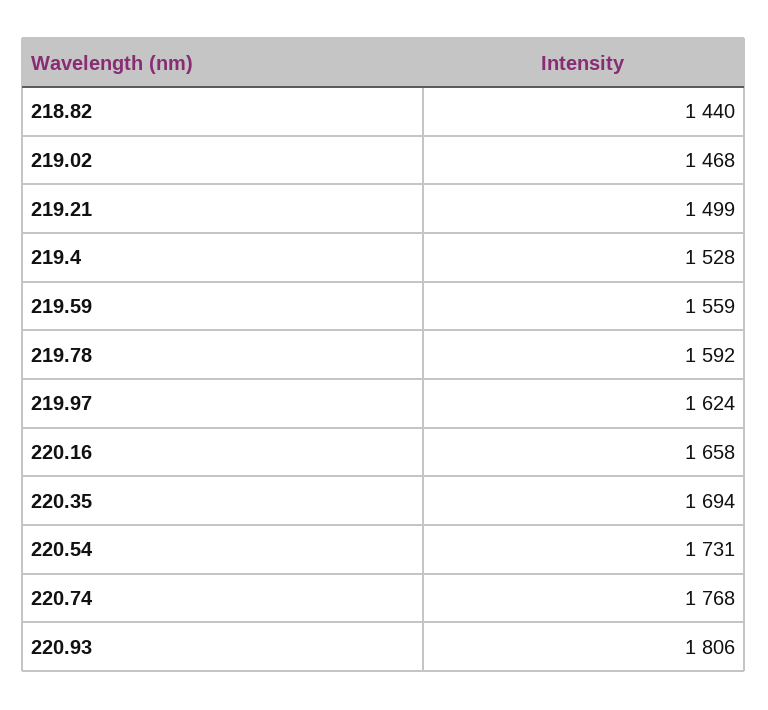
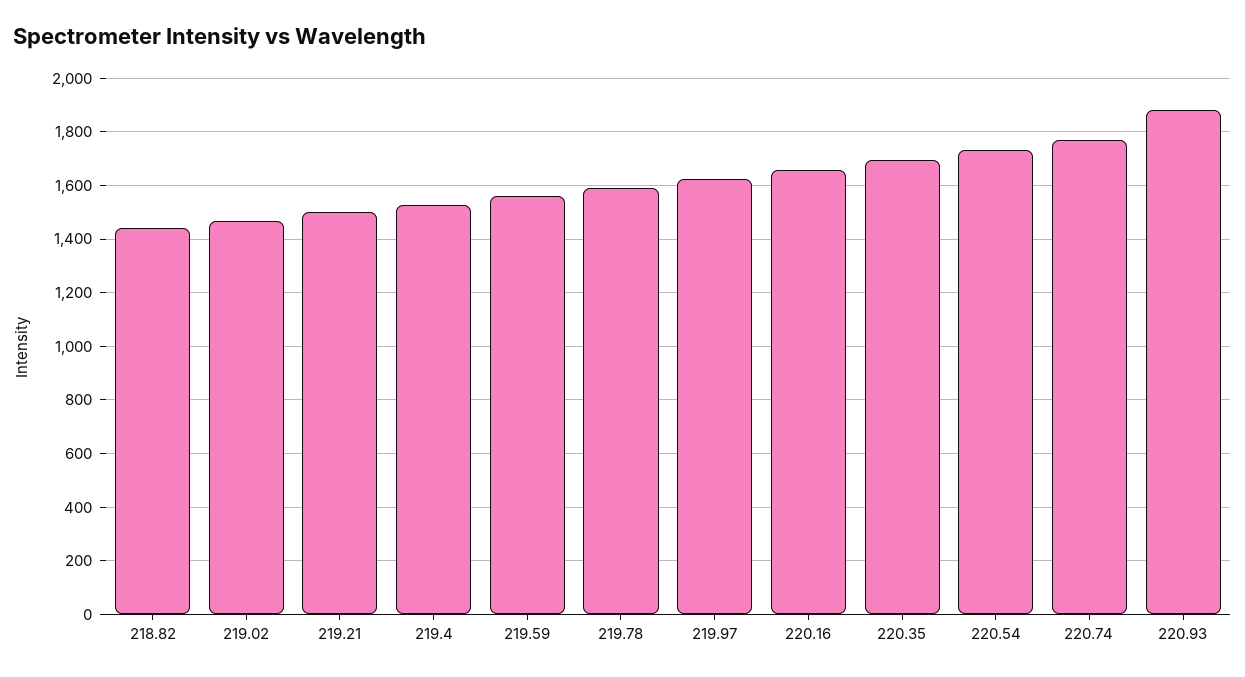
220.93: 1806 -> 1875

